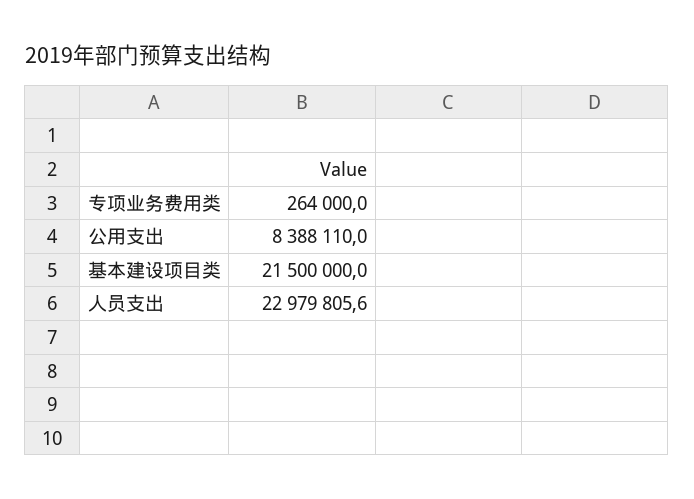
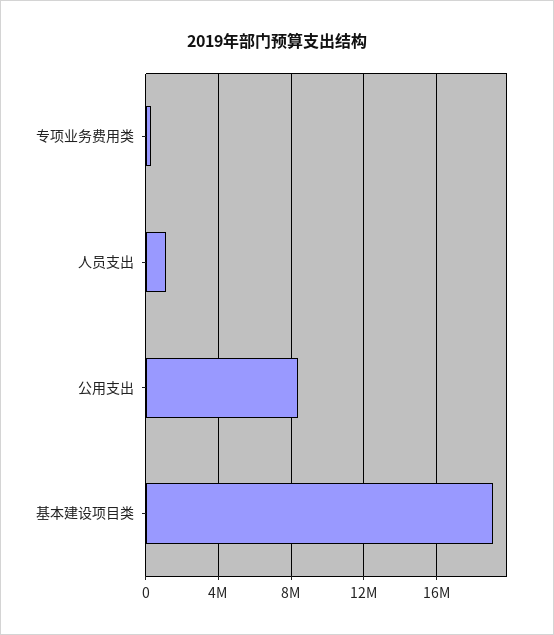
基本建设项目类: 21500000 -> 19000000
人员支出: 22979805.6 -> 1000000

